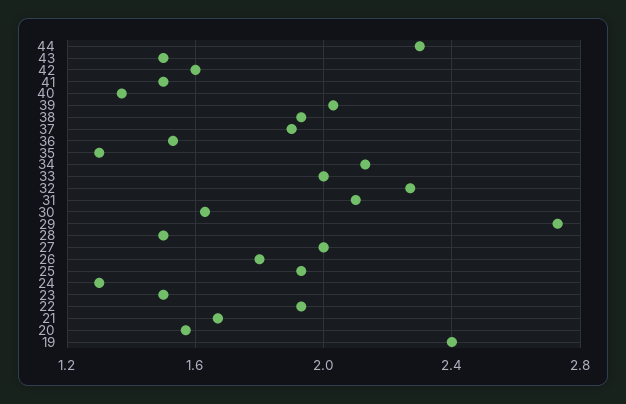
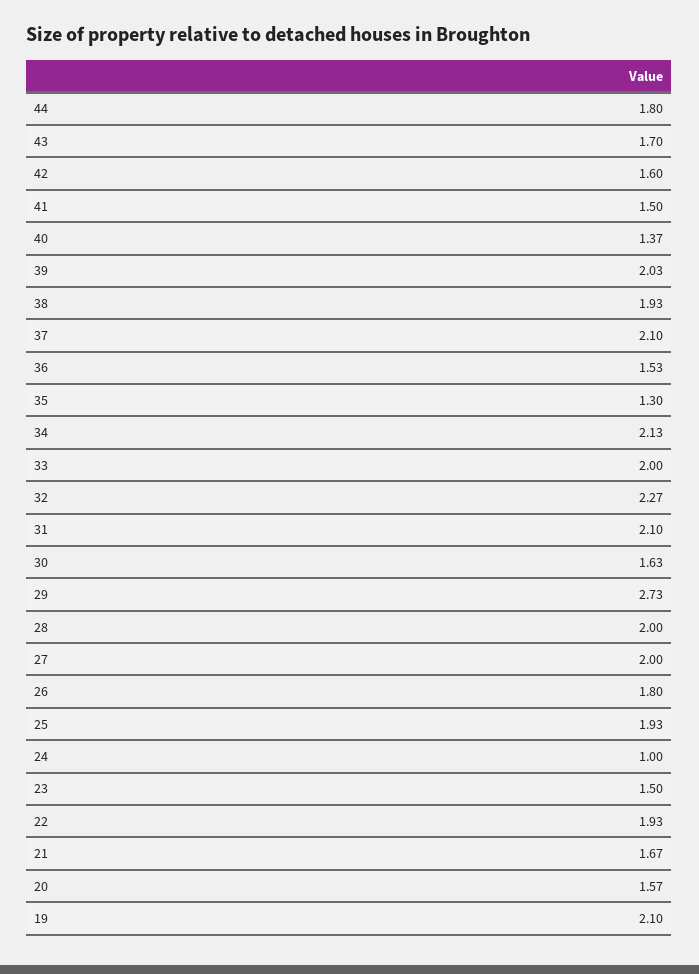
44: 2.3 -> 1.8
43: 1.5 -> 1.7
37: 1.9 -> 2.1
28: 1.5 -> 2
24: 1.3 -> 1
19: 2.4 -> 2.1

